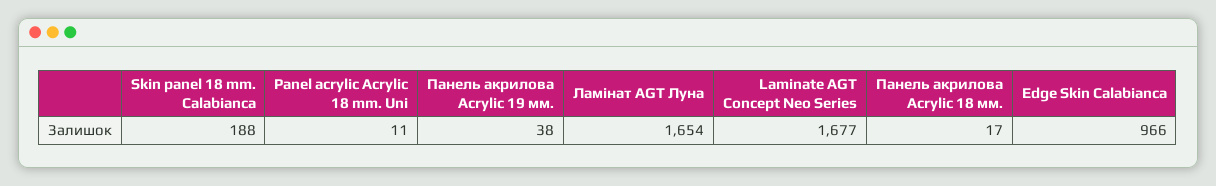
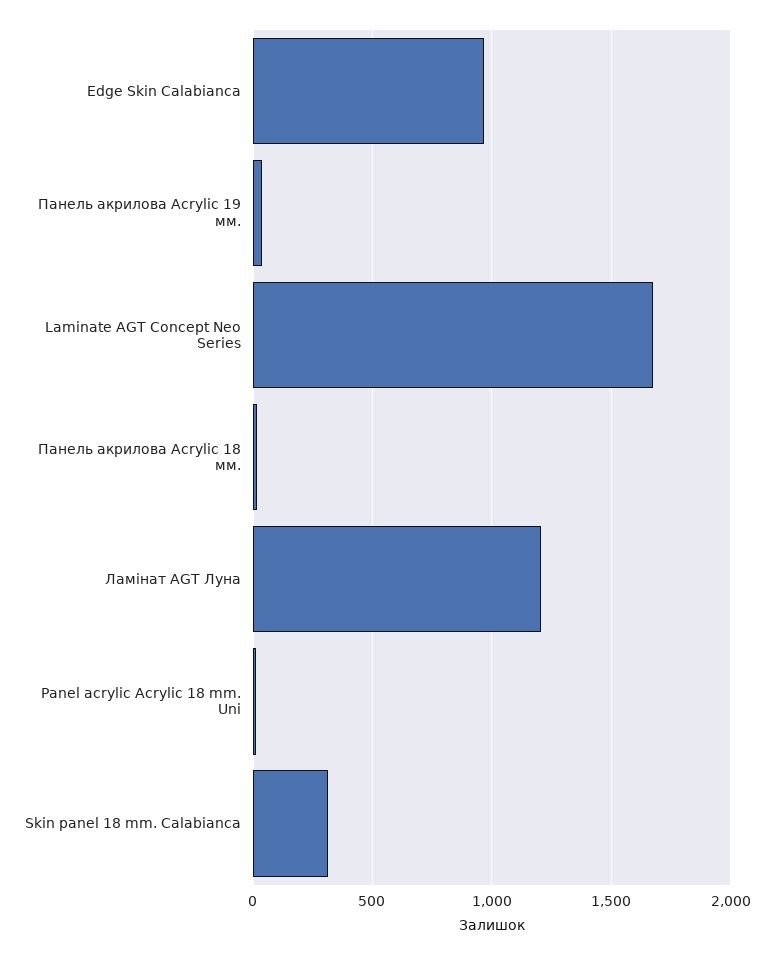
Skin panel 18 mm. Calabianca: 188 -> 300
Ламінат AGT Луна: 1654 -> 1200

